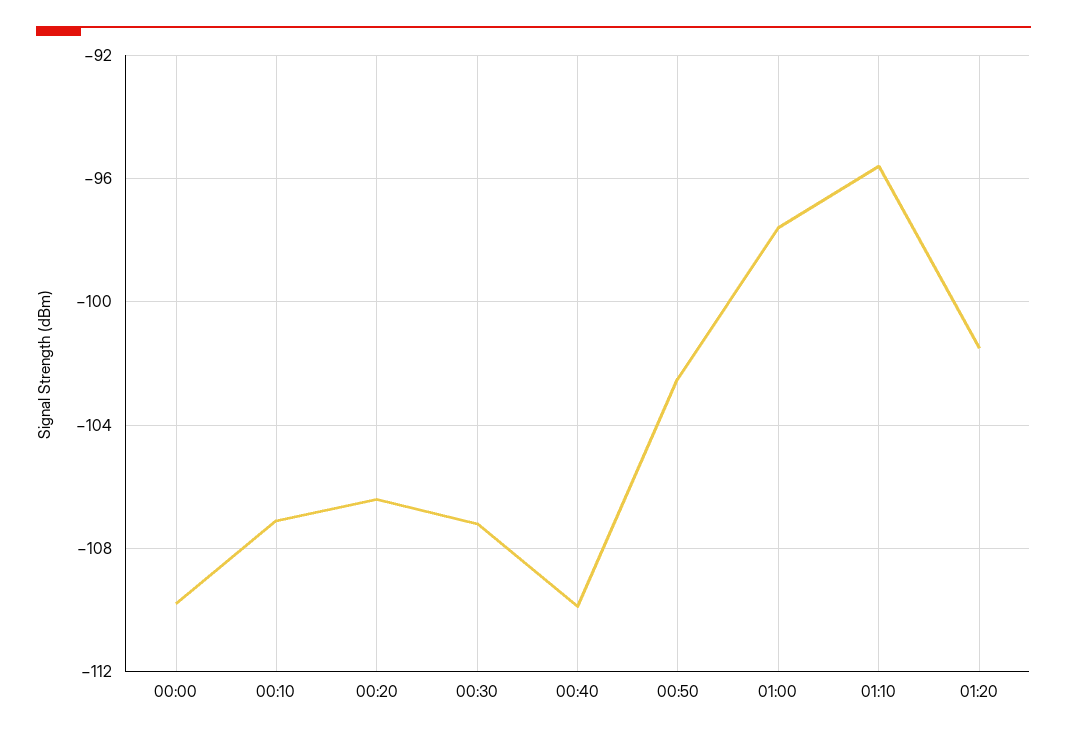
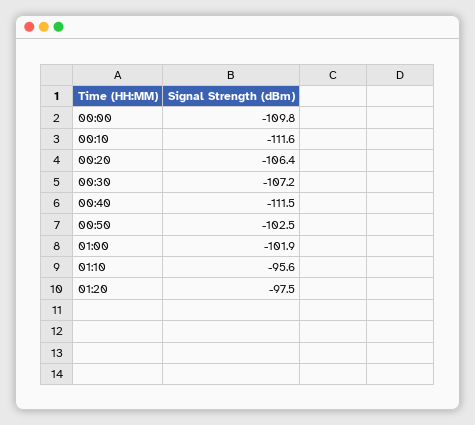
00:10: -107 -> -111.6
00:40: -110 -> -111.5
01:00: -97.5 -> -101.9
01:20: -101.5 -> -97.5

